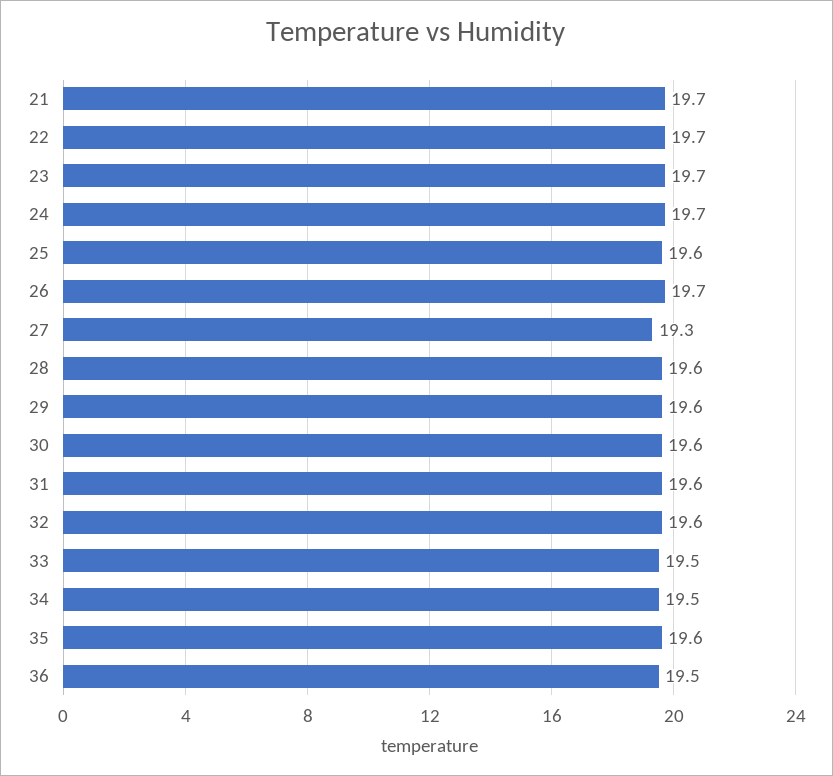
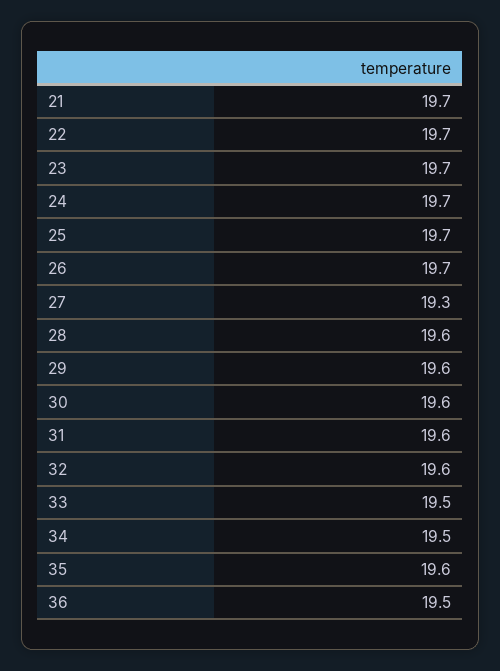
25: 19.6 -> 19.7

